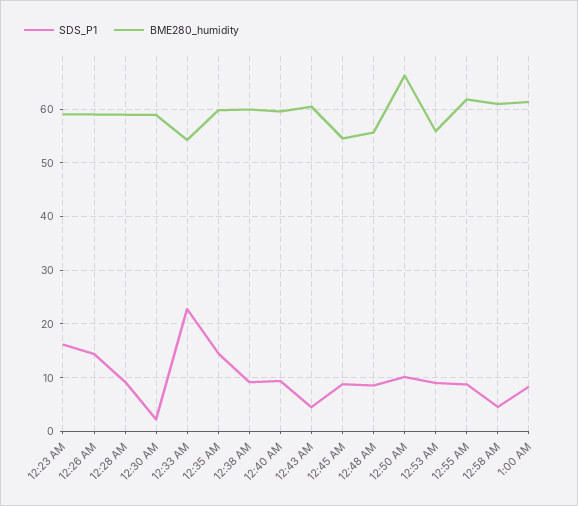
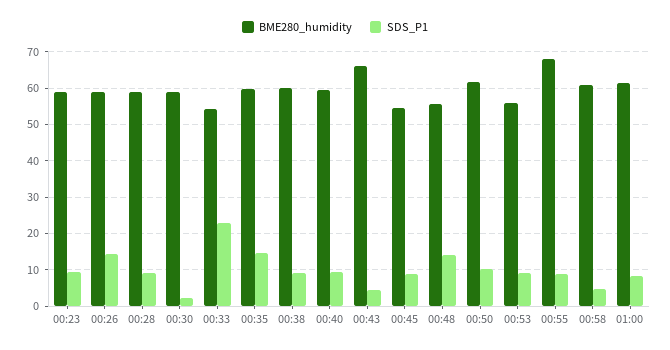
SDS_P1, 12:23 AM: 16 -> 10
BME280_humidity, 12:43 AM: 60 -> 66
SDS_P1, 12:48 AM: 8 -> 14
BME280_humidity, 12:50 AM: 66 -> 62
BME280_humidity, 12:55 AM: 62 -> 68

